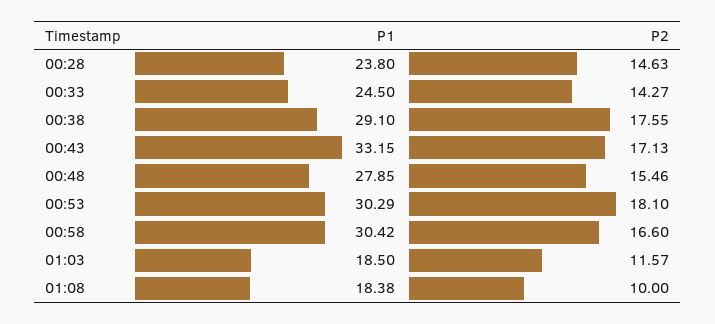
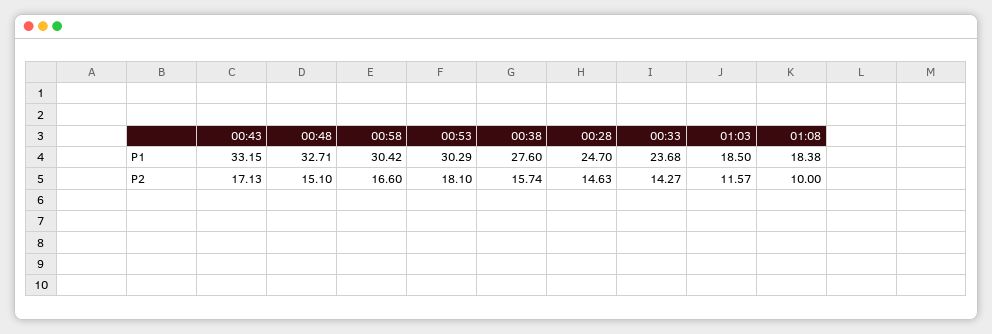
P1, 00:28: 23.8 -> 24.7
P1, 00:33: 24.5 -> 23.68
P1, 00:38: 29.1 -> 27.6
P2, 00:38: 17.55 -> 15.74
P1, 00:48: 27.85 -> 32.71
P2, 00:48: 15.46 -> 15.1

